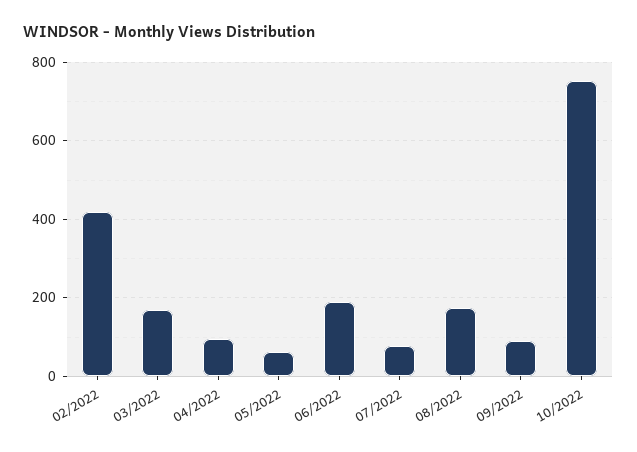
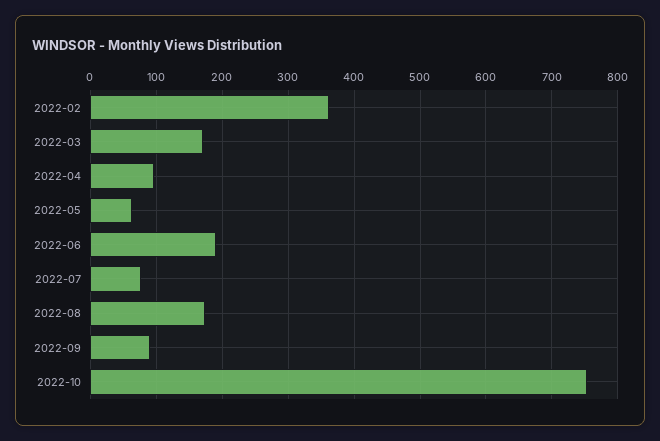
02/2022: 420 -> 360

